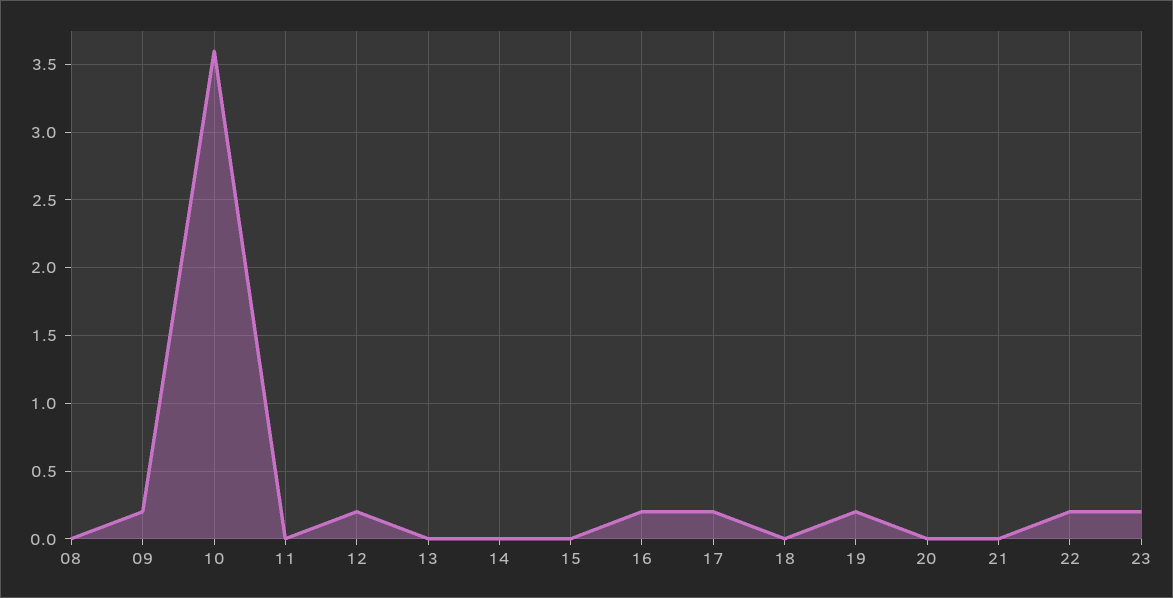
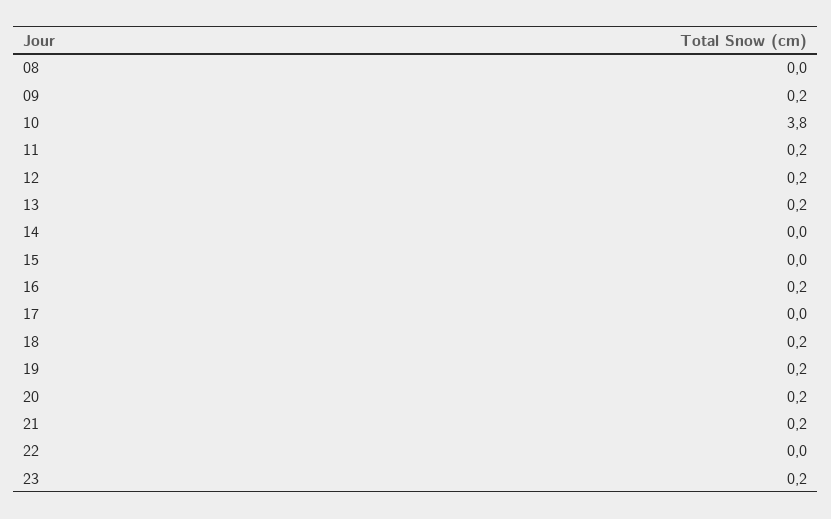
10: 3.6 -> 3.8
11: 0 -> 0.2
13: 0 -> 0.2
17: 0.2 -> 0
18: 0 -> 0.2
20: 0 -> 0.2
21: 0 -> 0.2
22: 0.2 -> 0

